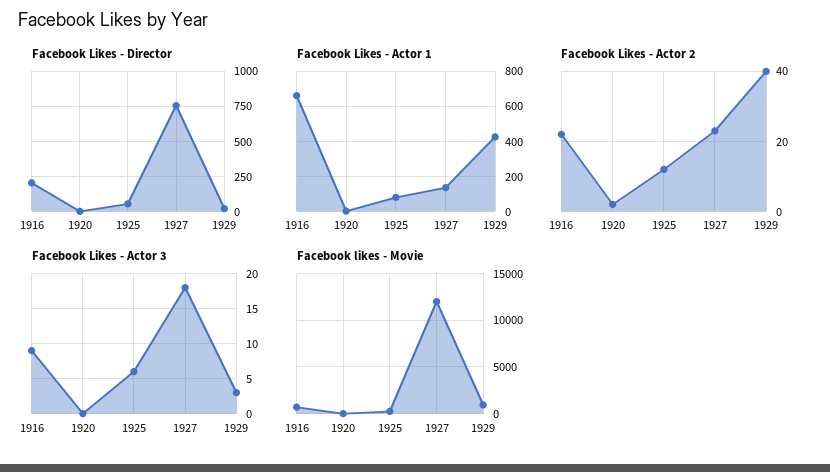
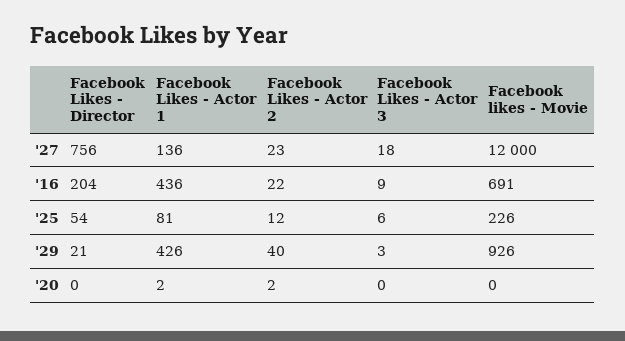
Facebook Likes - Actor 1, 1916: 650 -> 436

